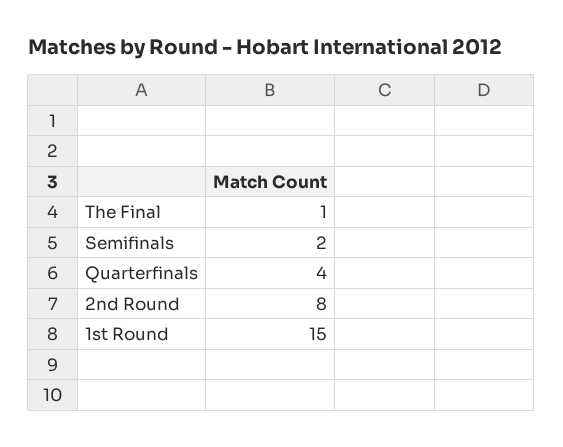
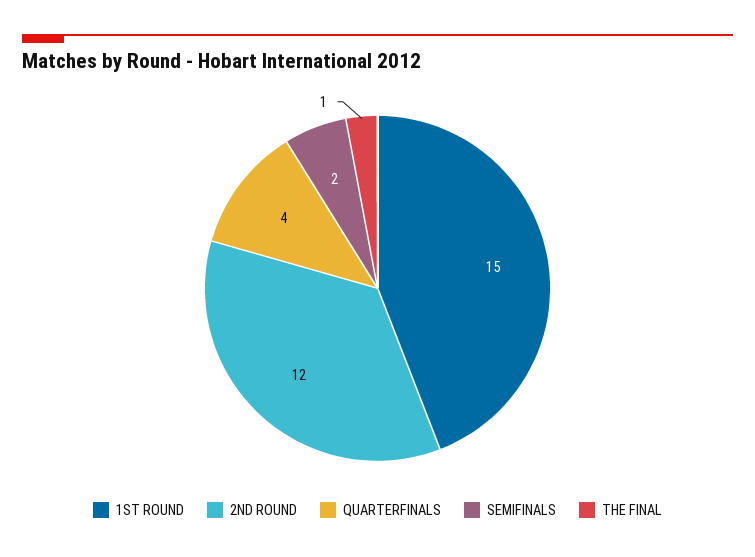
2nd Round: 8 -> 12

